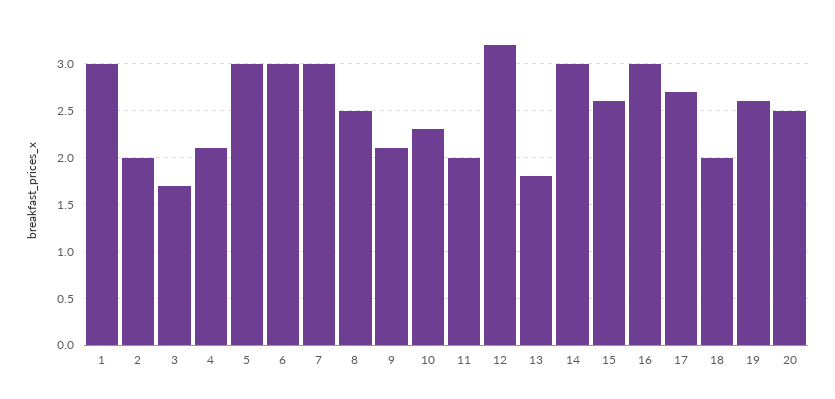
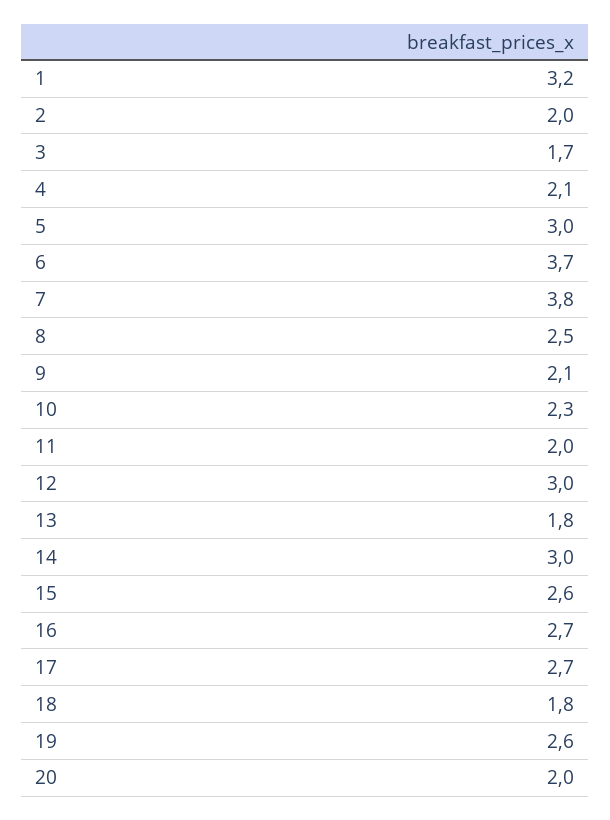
1: 3 -> 3.2
6: 3 -> 3.7
7: 3 -> 3.8
12: 3.2 -> 3
16: 3 -> 2.7
18: 2 -> 1.8
20: 2.5 -> 2

